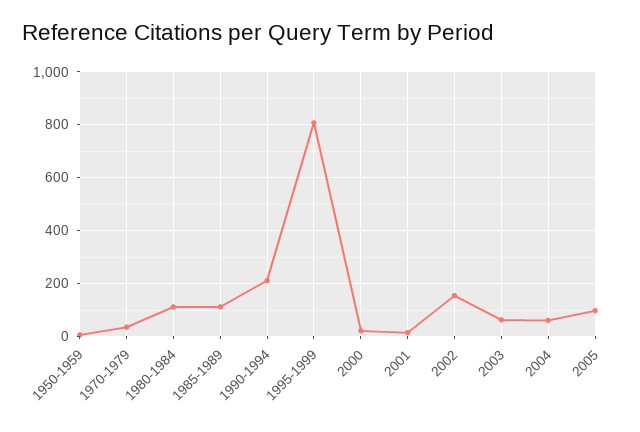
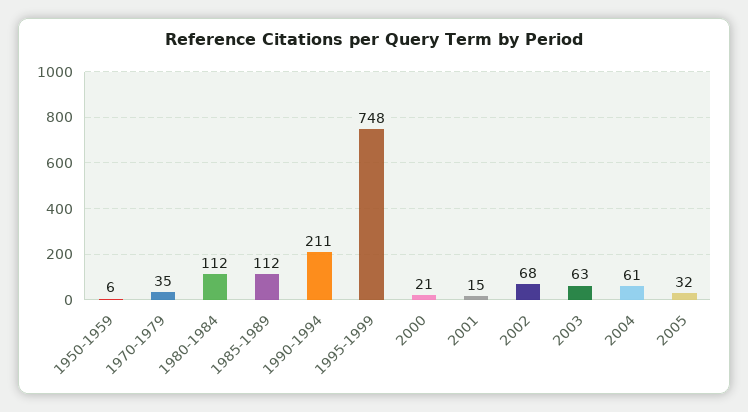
1995-1999: 800 -> 748
2002: 150 -> 68
2005: 100 -> 32

